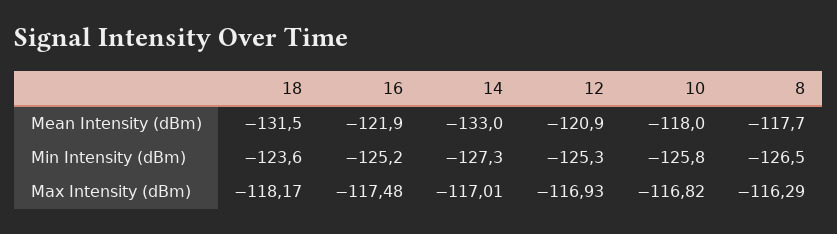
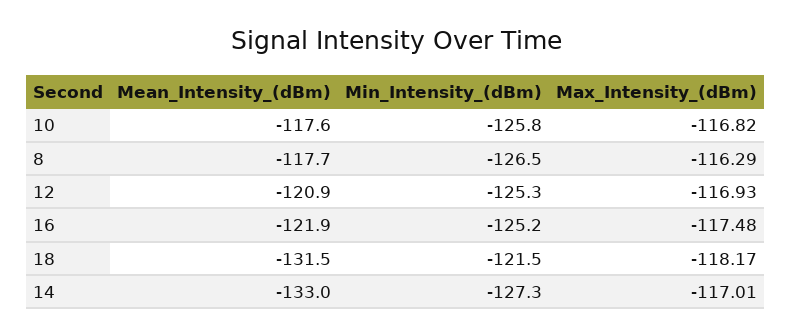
10, Mean Intensity (dBm): -118 -> -117.6
18, Min Intensity (dBm): -123.6 -> -121.5

